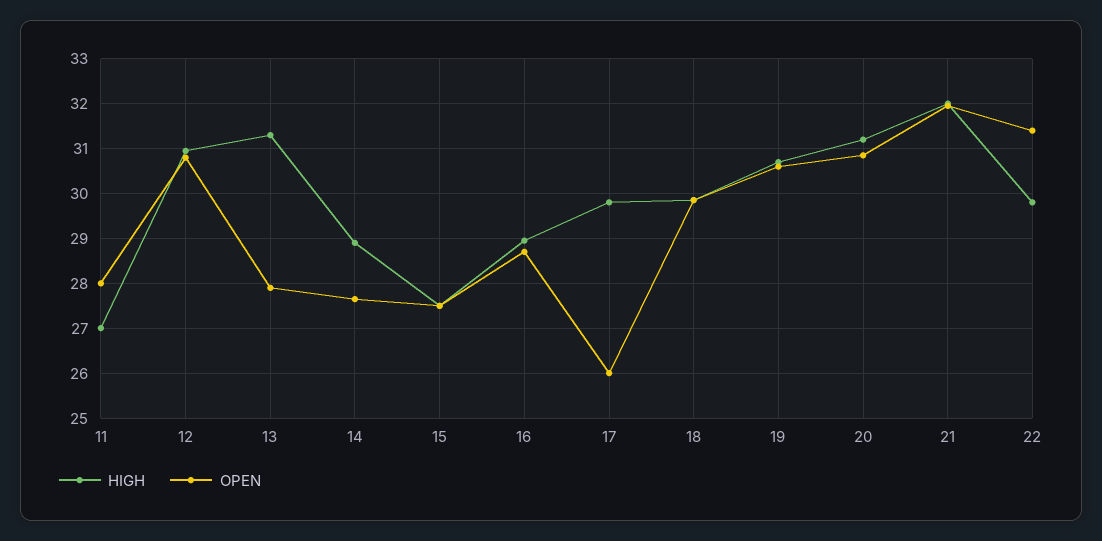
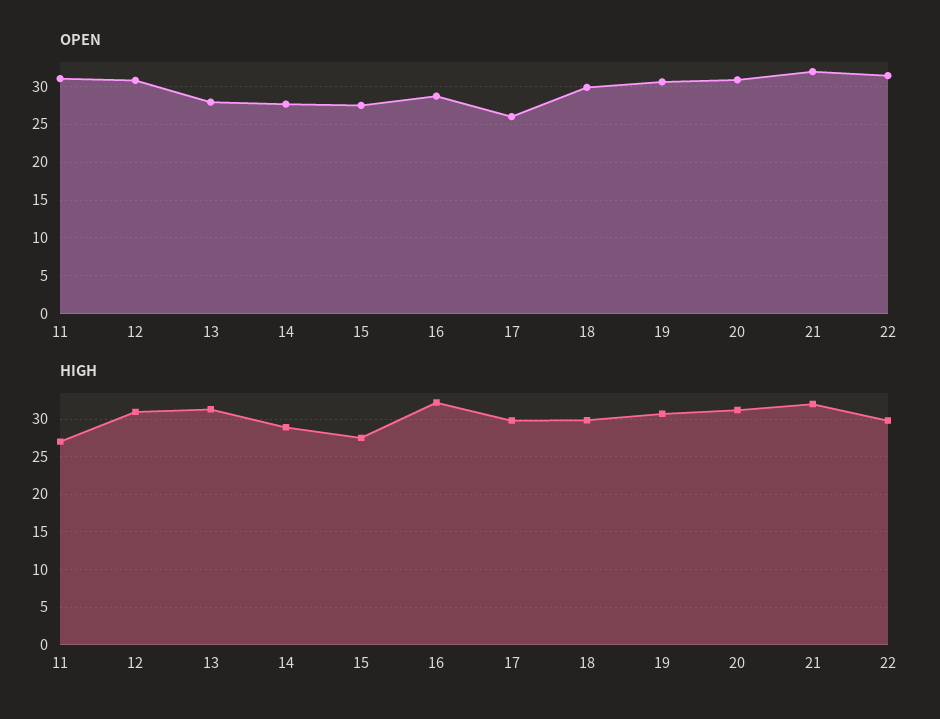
OPEN, 11: 28 -> 31
HIGH, 16: 29 -> 32

